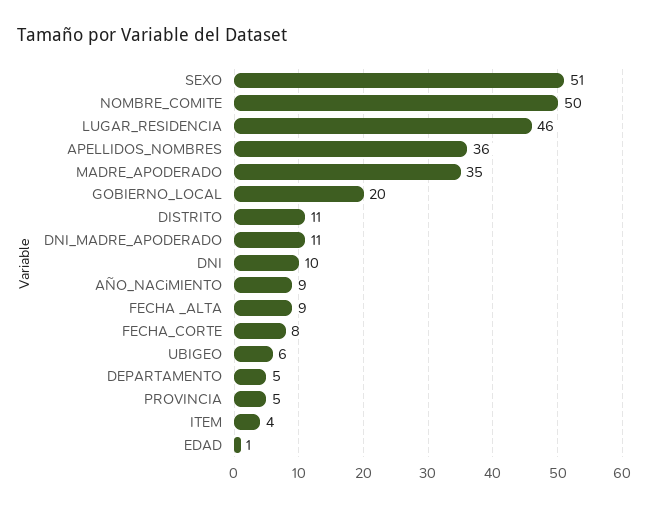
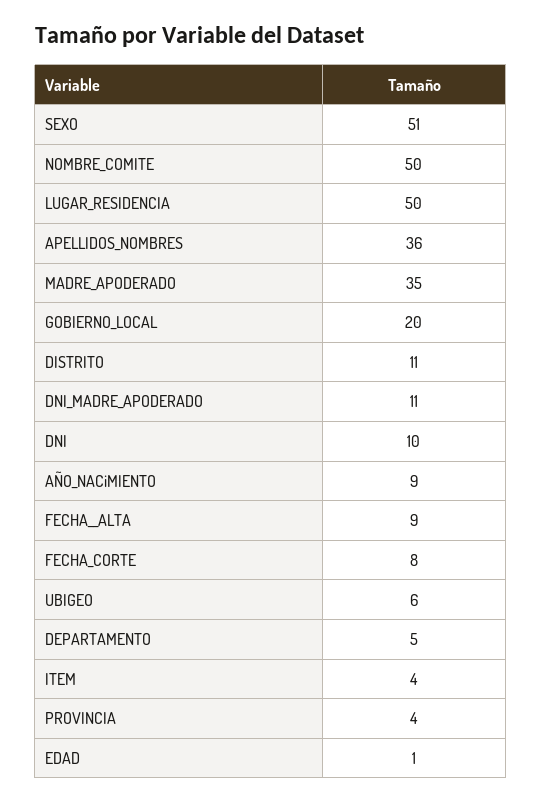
LUGAR_RESIDENCIA: 46 -> 50
PROVINCIA: 5 -> 4

